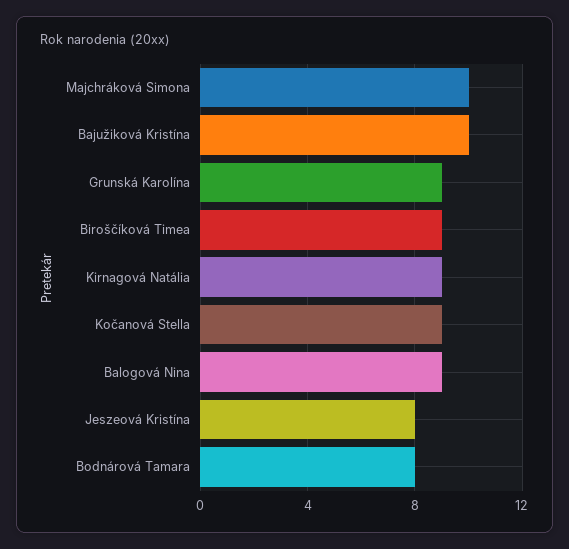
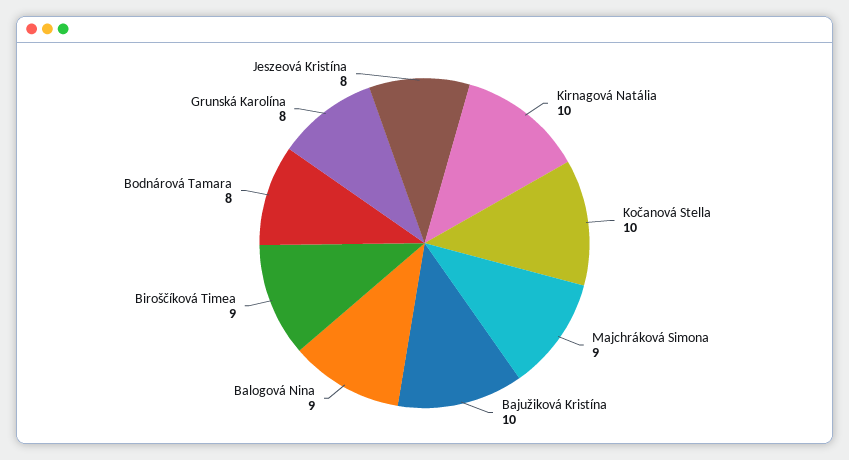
Majchráková Simona: 10 -> 9
Grunská Karolína: 9 -> 8
Kirnagová Natália: 9 -> 10
Kočanová Stella: 9 -> 10

